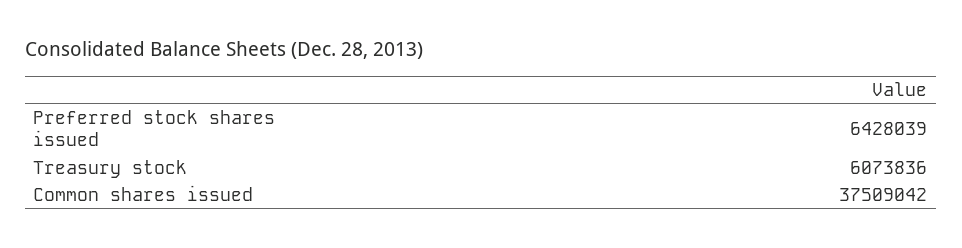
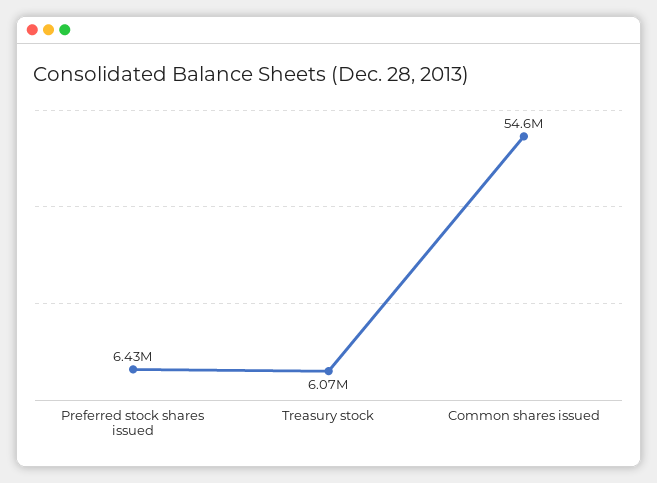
Common shares issued: 37509042 -> 54600000

